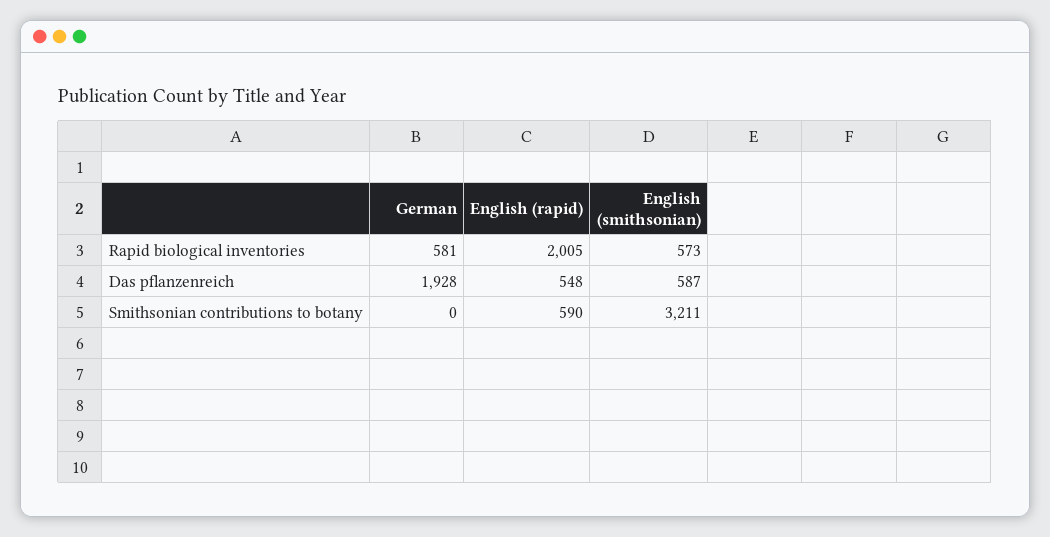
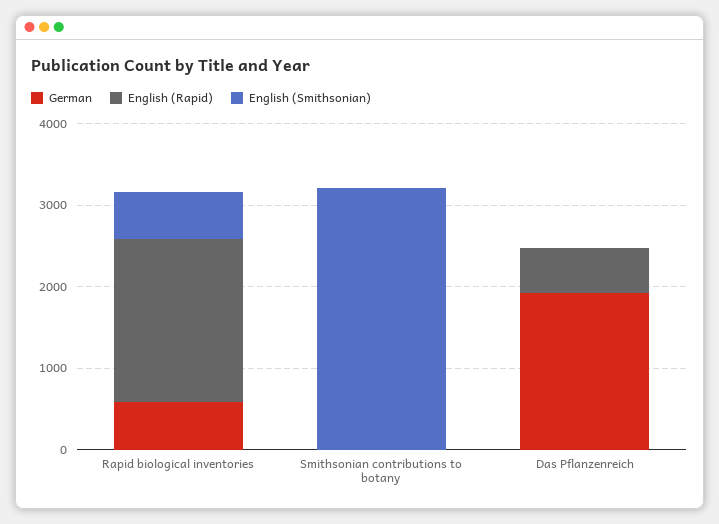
English (smithsonian), Das pflanzenreich: 587 -> 0
English (rapid), Smithsonian contributions to botany: 590 -> 0

